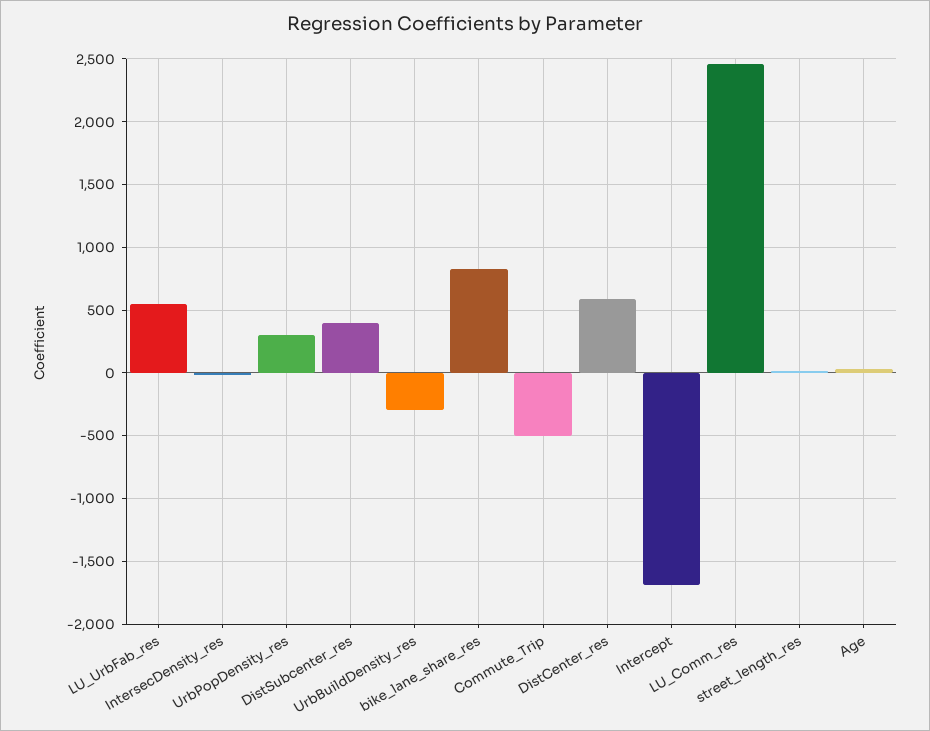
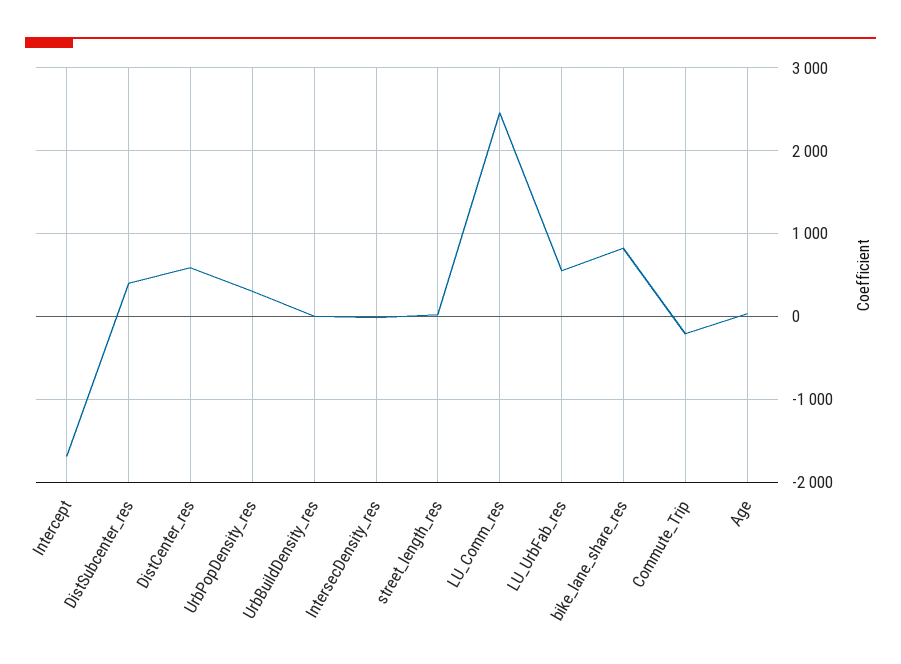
UrbBuildDensity_res: -300 -> 0
Commute_Trip: -500 -> -200

